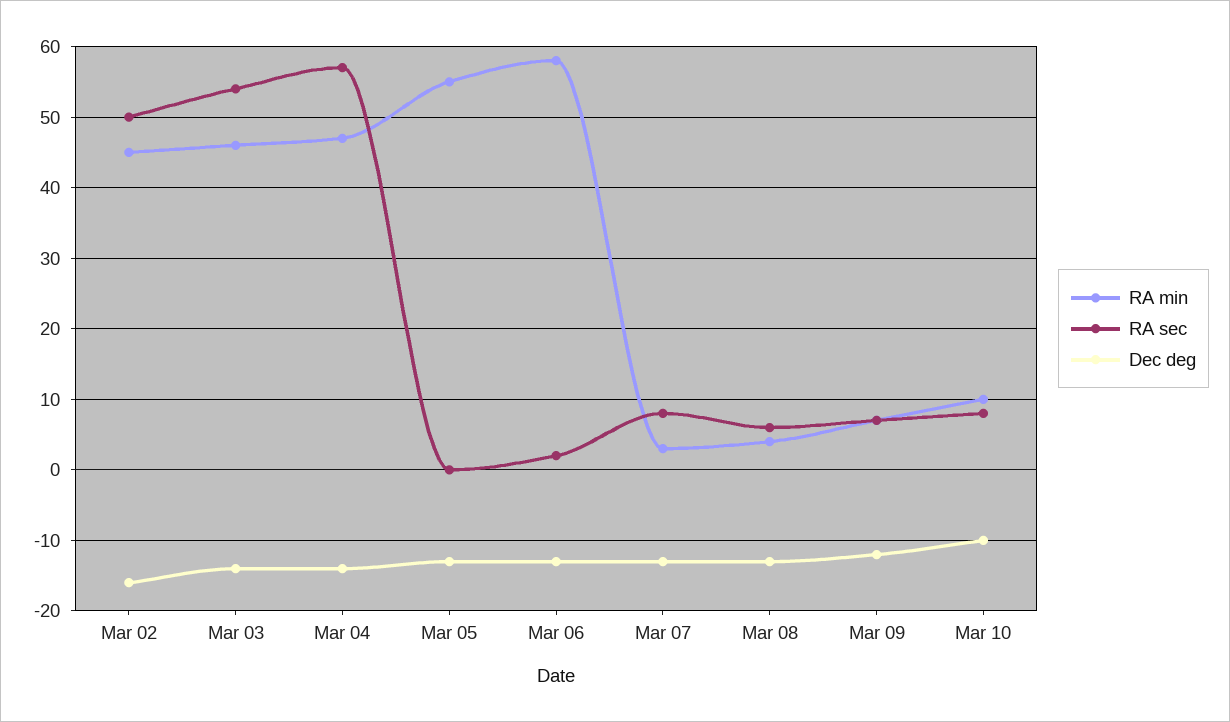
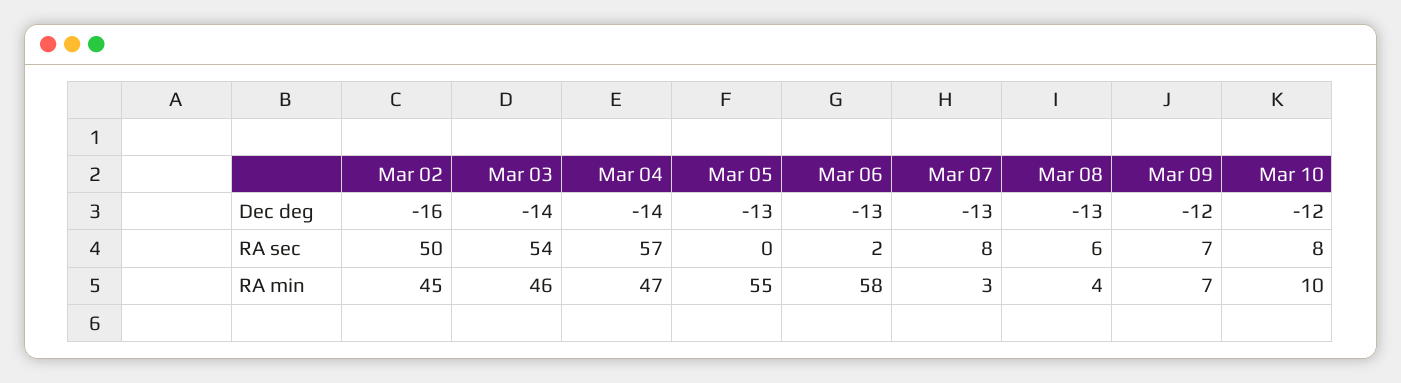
Dec deg, Mar 10: -10 -> -12

